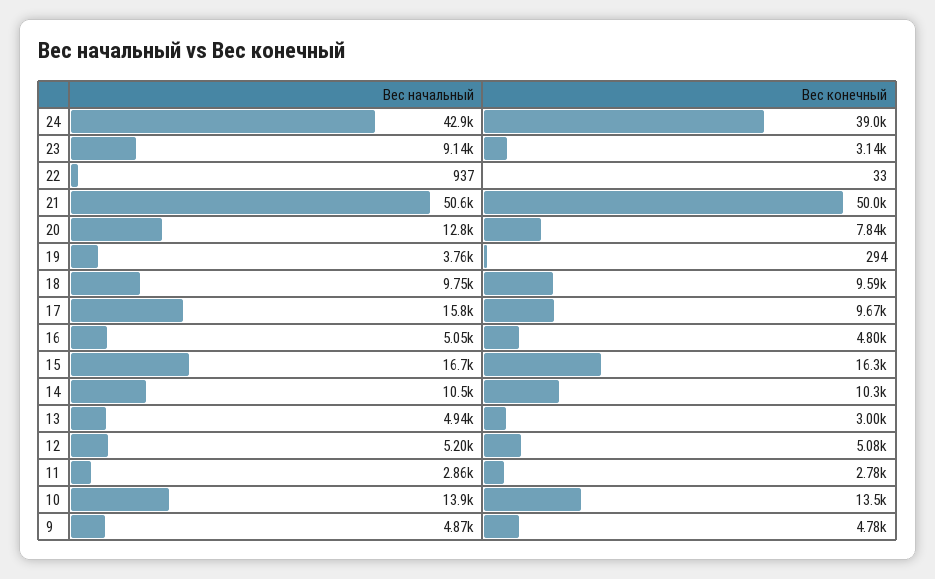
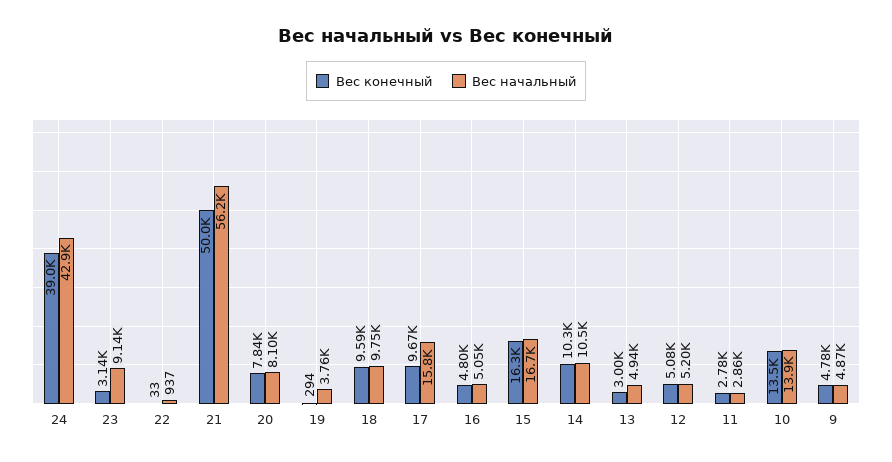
Вес начальный, 21: 50600 -> 56200
Вес начальный, 20: 12800 -> 8100

